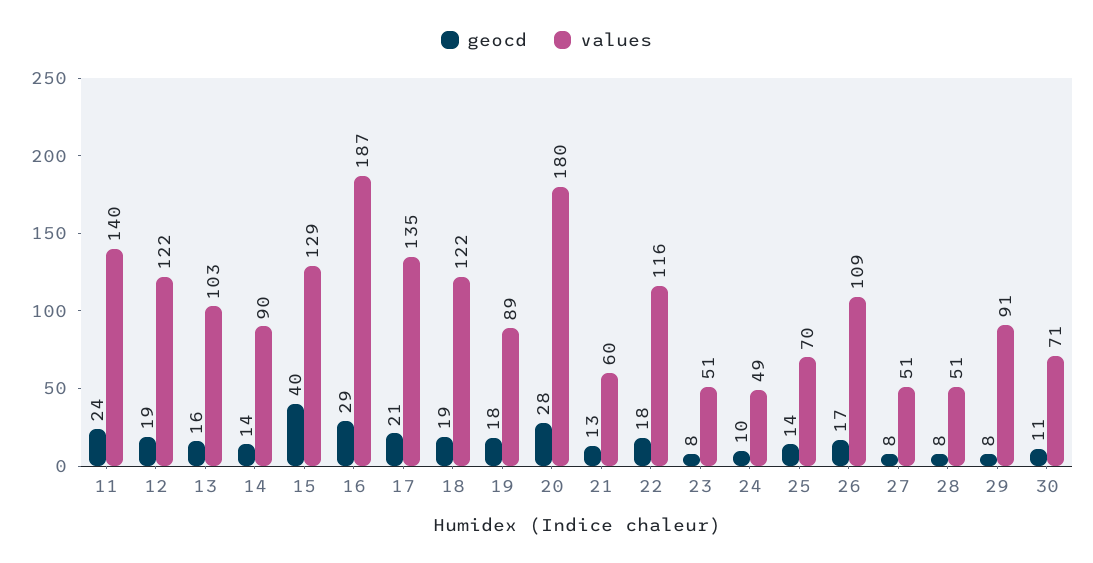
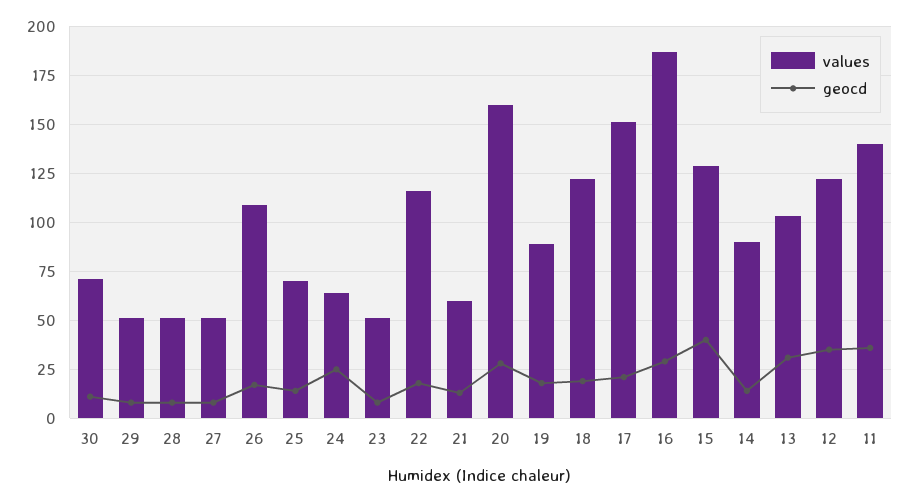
geocd, 11: 24 -> 35
geocd, 12: 19 -> 35
geocd, 13: 16 -> 30
values, 17: 135 -> 150
values, 20: 180 -> 160
geocd, 24: 10 -> 25
values, 24: 49 -> 65
values, 29: 91 -> 50

